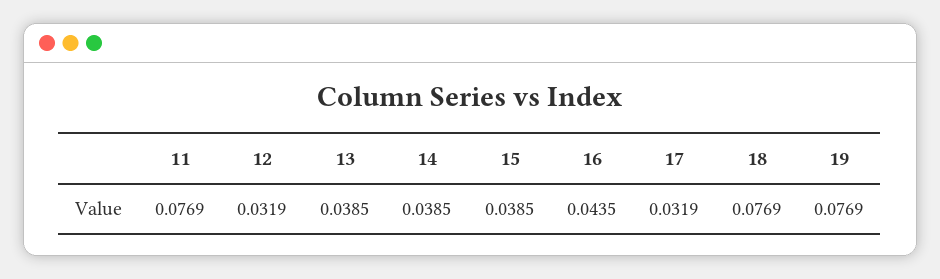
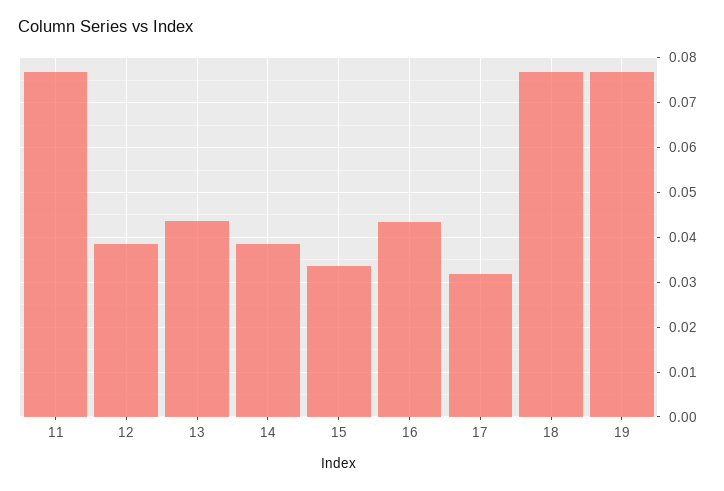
12: 0.0319 -> 0.038
13: 0.0385 -> 0.044
15: 0.0385 -> 0.034

